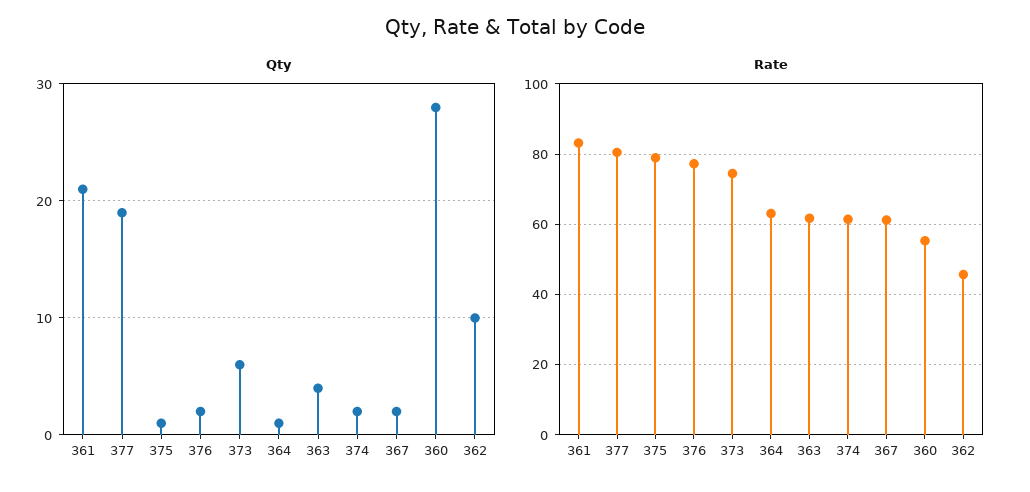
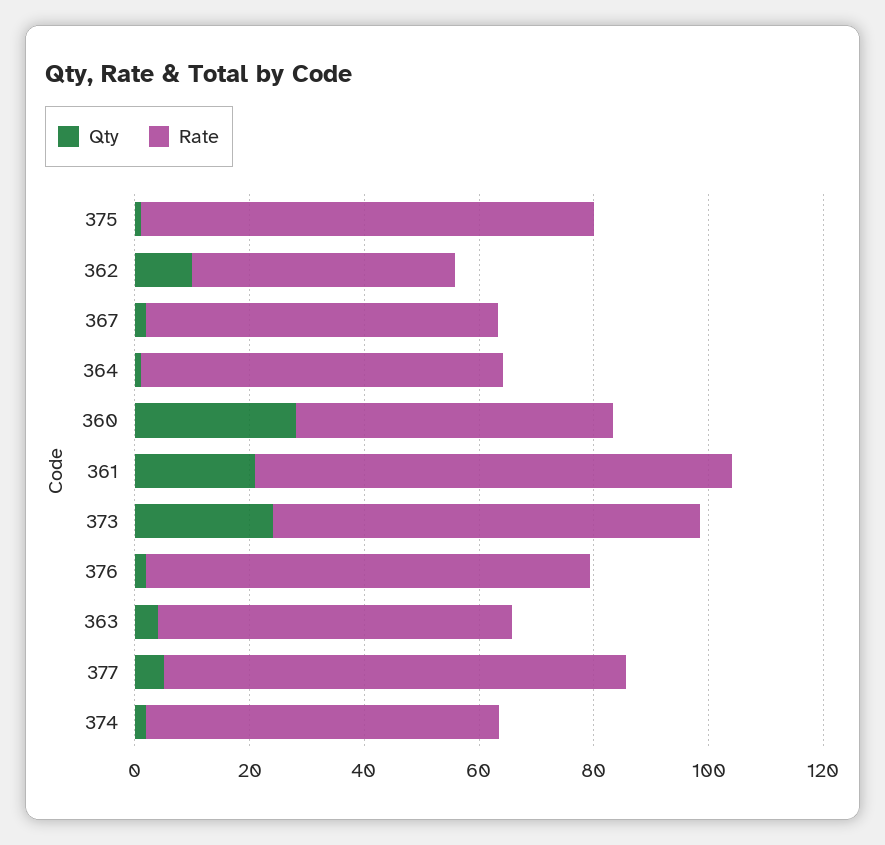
Qty, 377: 19 -> 5
Qty, 373: 6 -> 25

